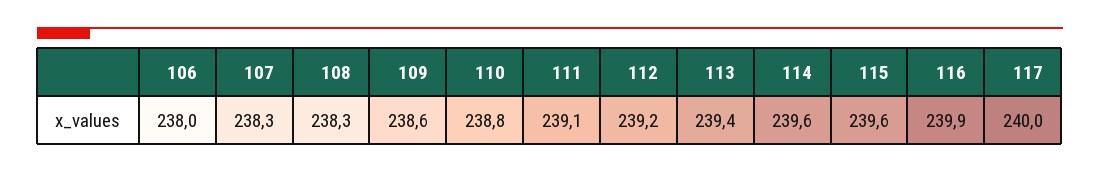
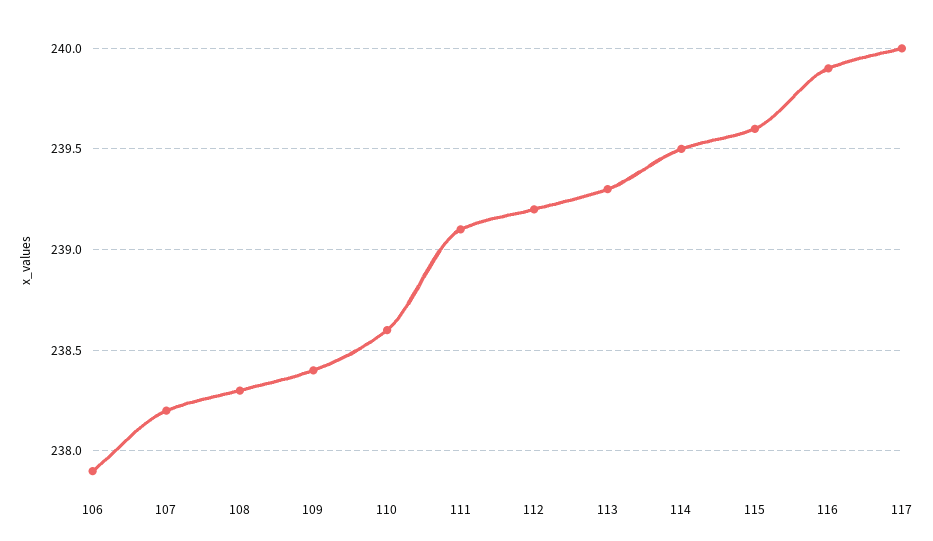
106: 238 -> 237.9
107: 238.3 -> 238.2
109: 238.6 -> 238.4
110: 238.8 -> 238.6
113: 239.4 -> 239.3
114: 239.6 -> 239.5

